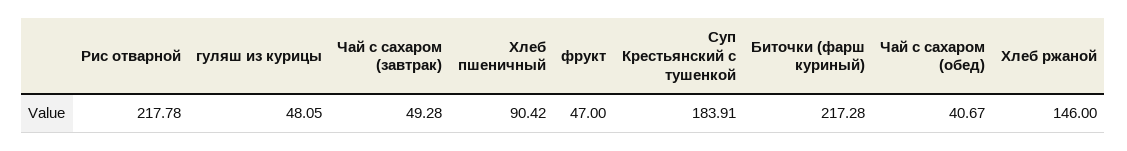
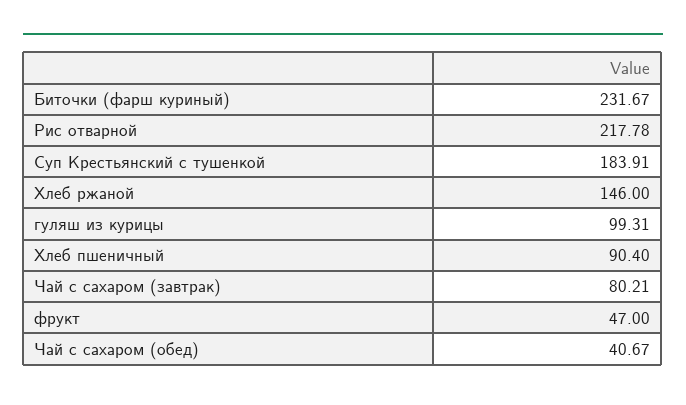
гуляш из курицы: 48.05 -> 99.31
Чай с сахаром (завтрак): 49.28 -> 80.21
Хлеб пшеничный: 90.42 -> 90.4
Биточки (фарш куриный): 217.28 -> 231.67

